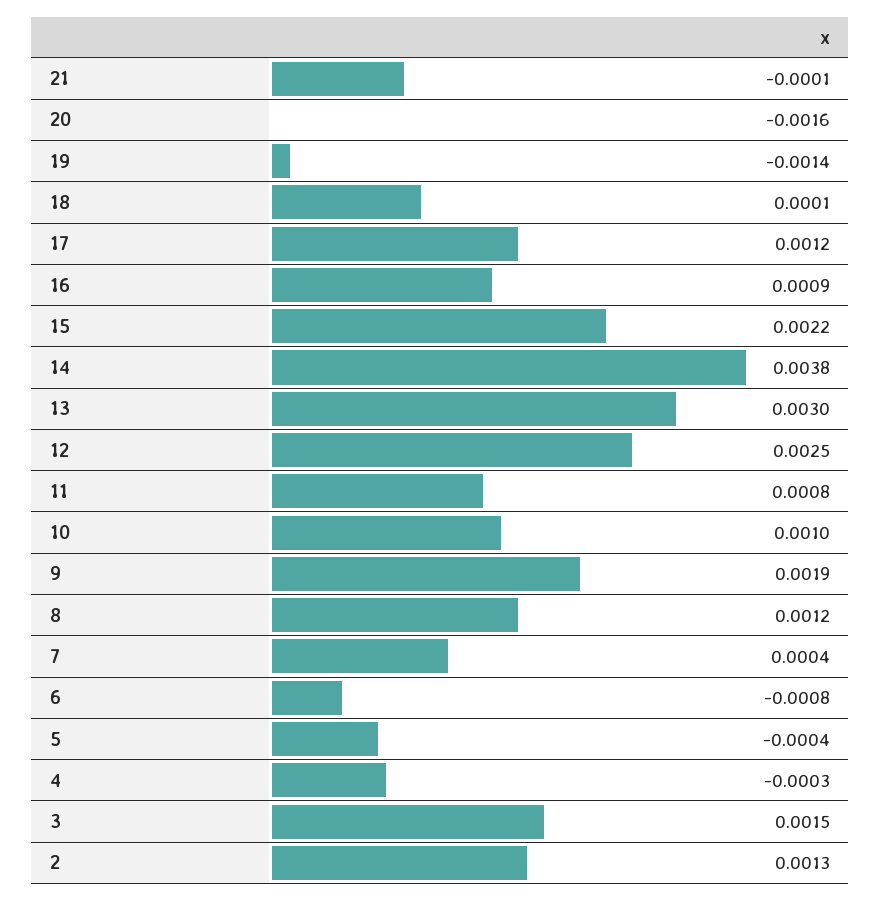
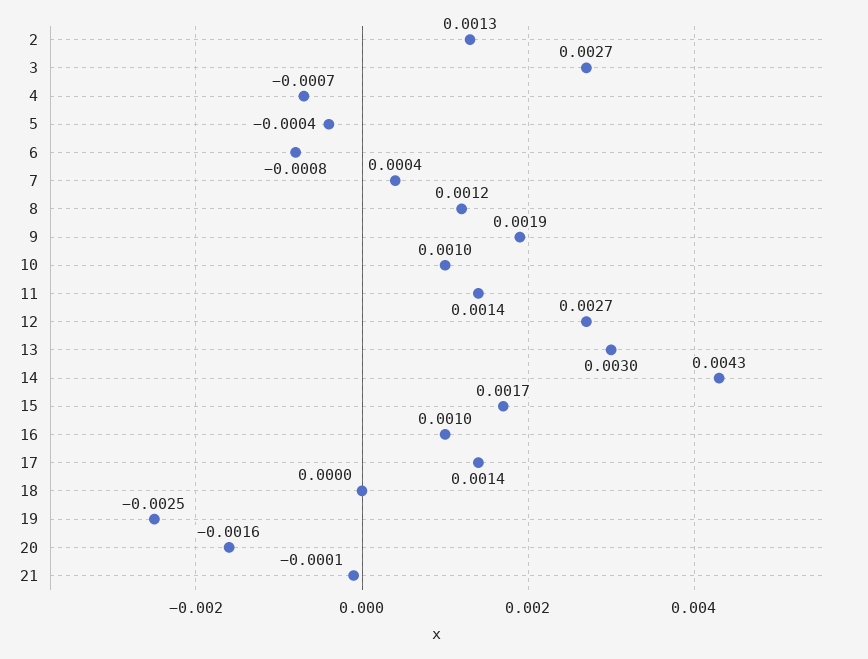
19: -0.0014 -> -0.0025
18: 0.0001 -> 0
17: 0.0012 -> 0.0014
16: 0.0009 -> 0.001
15: 0.0022 -> 0.0017
14: 0.0038 -> 0.0043
12: 0.0025 -> 0.0027
11: 0.0008 -> 0.0014
4: -0.0003 -> -0.0007
3: 0.0015 -> 0.0027

